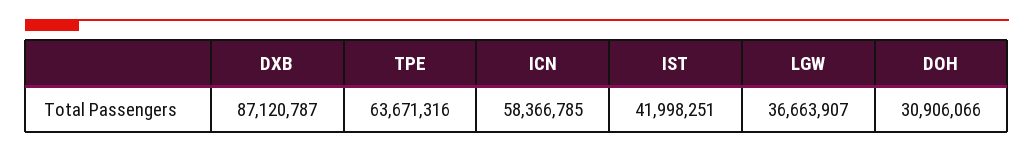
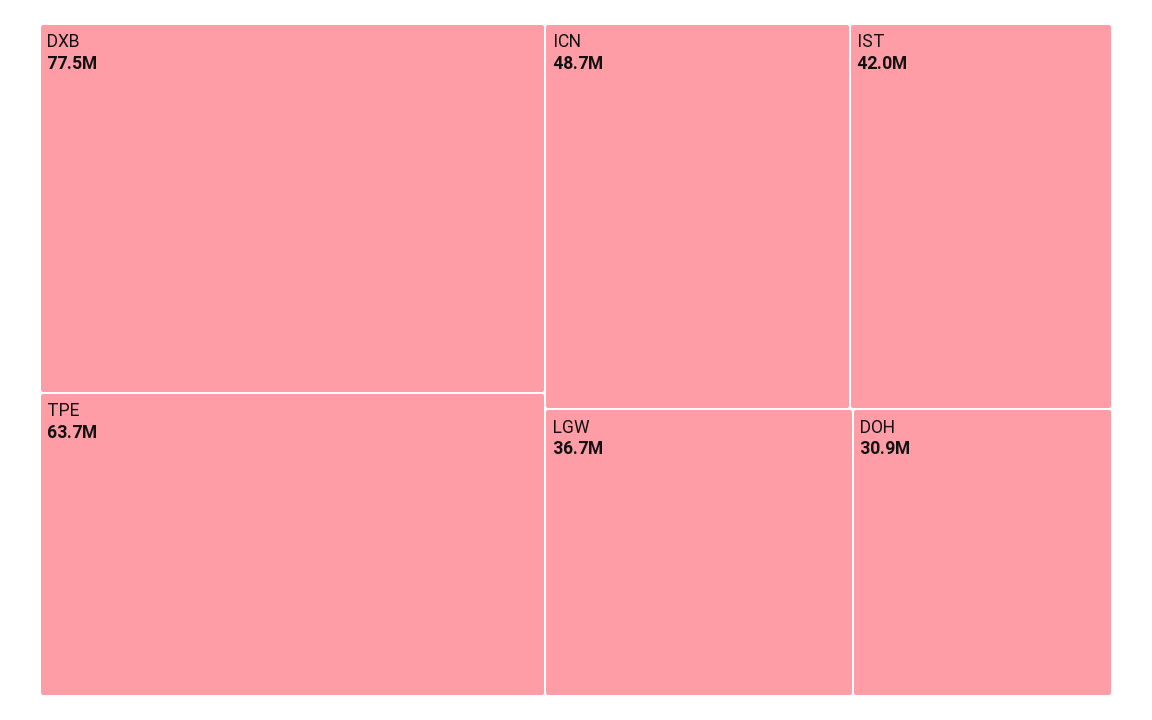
DXB: 87120787 -> 77500000
ICN: 58366785 -> 48700000

